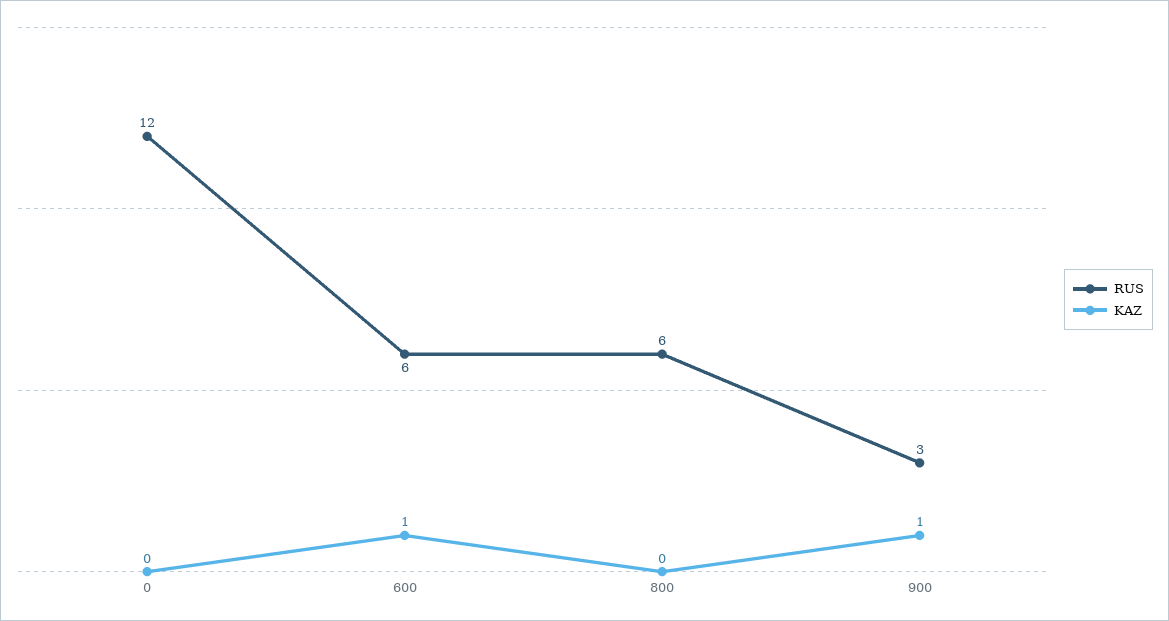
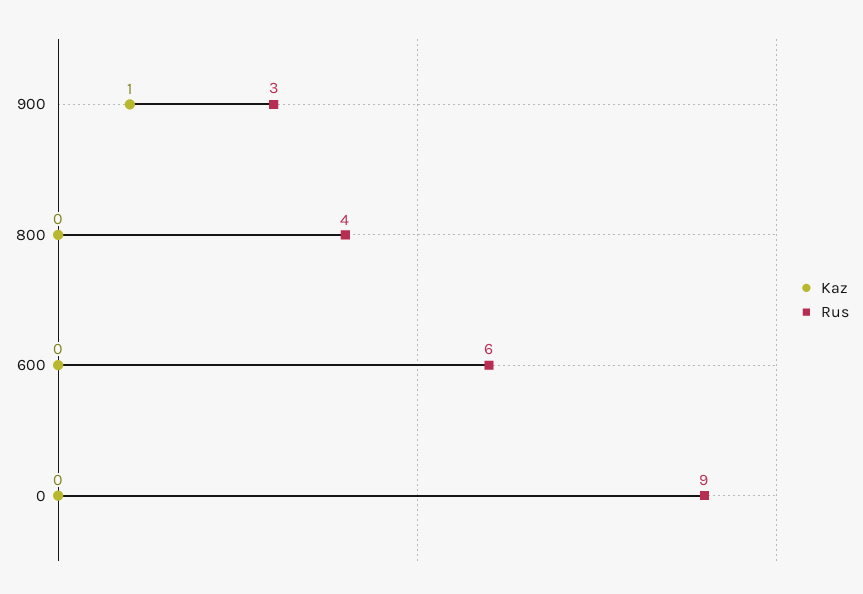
RUS, 0: 12 -> 9
KAZ, 600: 1 -> 0
RUS, 800: 6 -> 4

